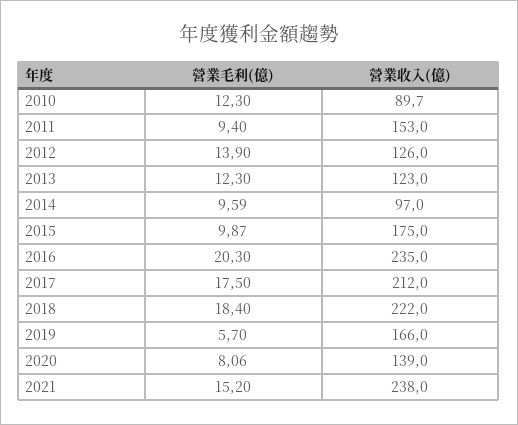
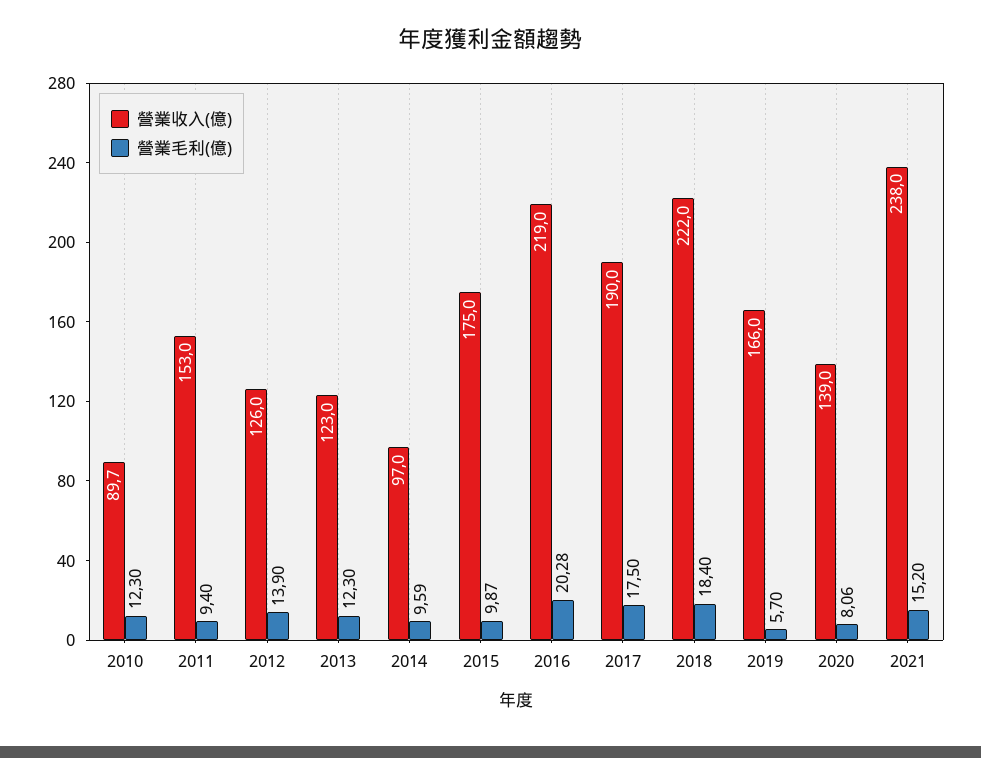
營業毛利(億), 2016: 20.3 -> 20.28
營業收入(億), 2016: 235 -> 219
營業收入(億), 2017: 212 -> 190

